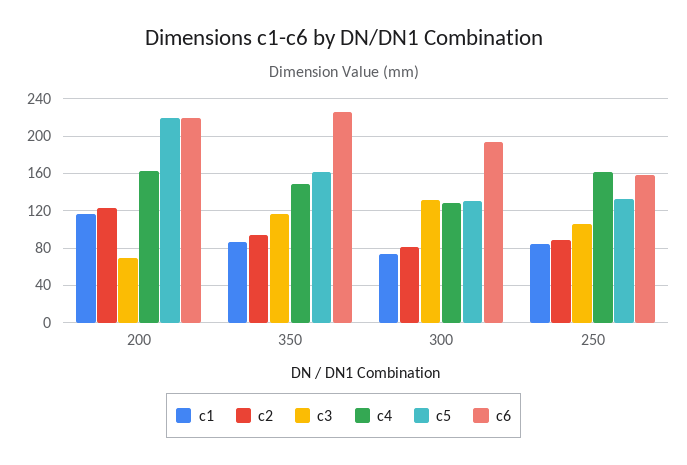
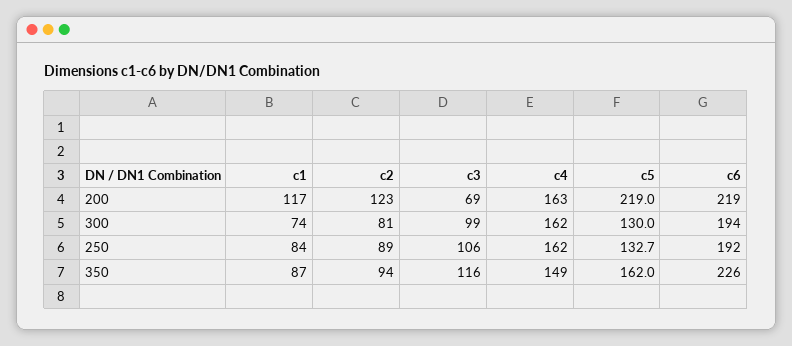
c3, 300: 130 -> 99
c4, 300: 130 -> 162
c6, 250: 160 -> 192

